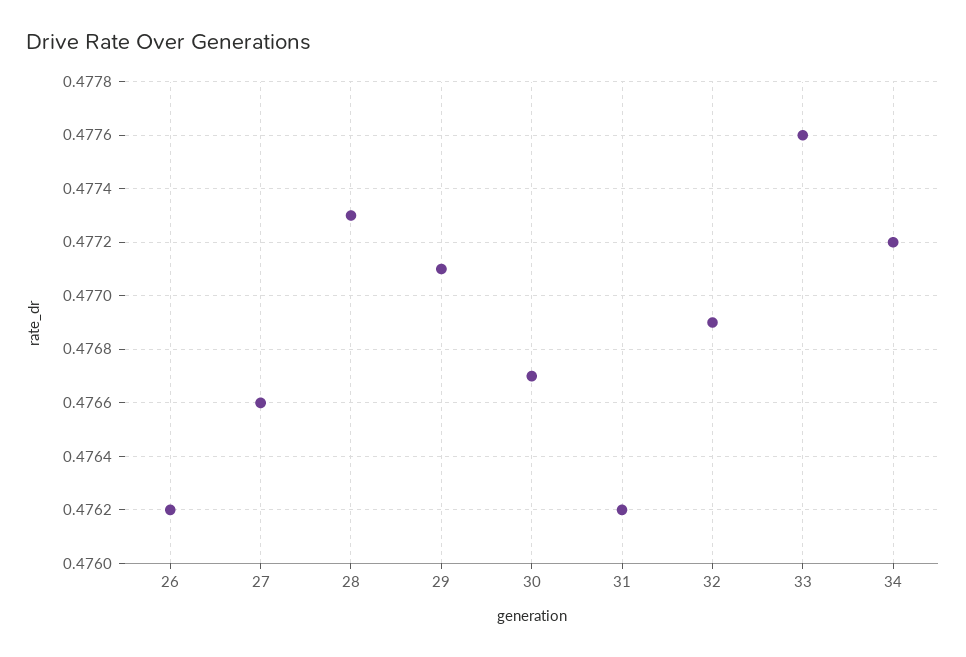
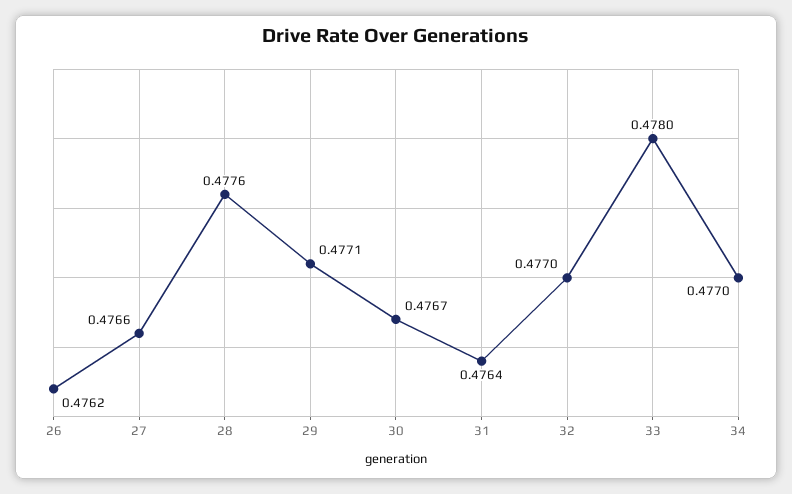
28: 0.4773 -> 0.4776
31: 0.4762 -> 0.4764
32: 0.4769 -> 0.477
33: 0.4776 -> 0.478
34: 0.4772 -> 0.477

